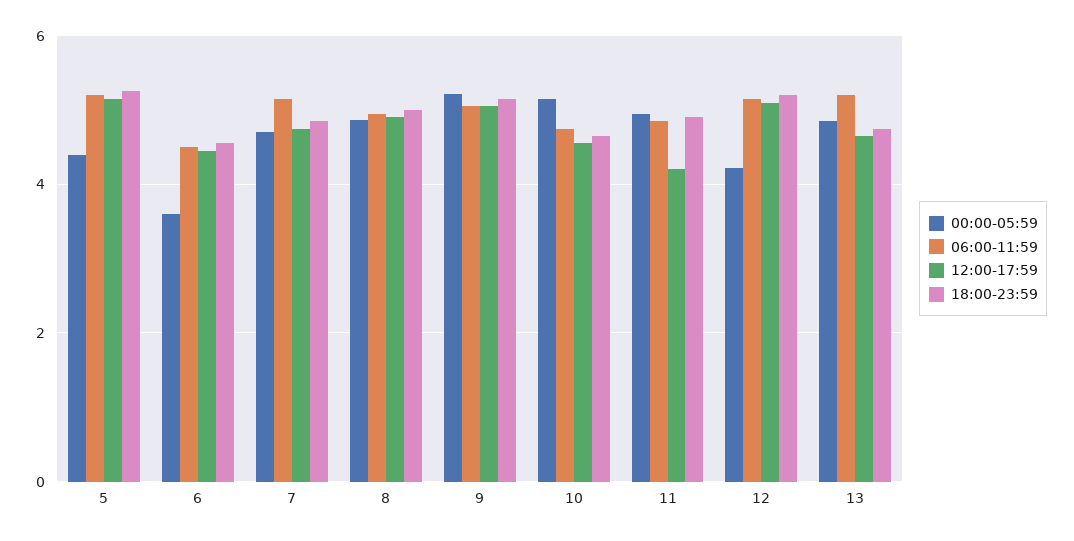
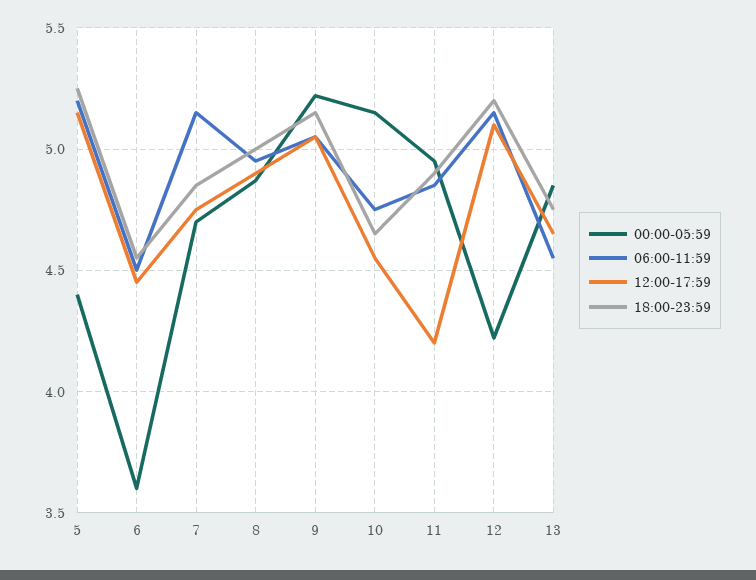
06:00-11:59, 13: 5.2 -> 4.55

